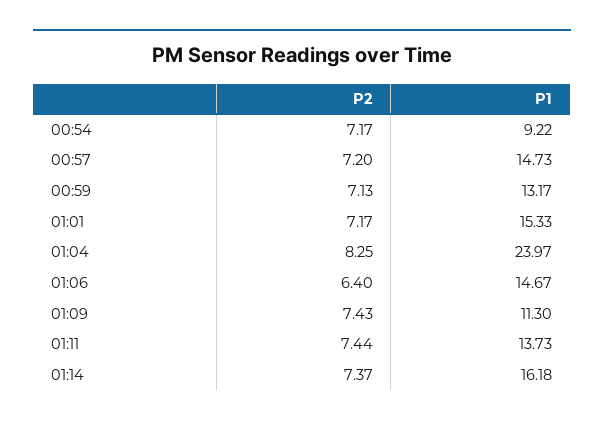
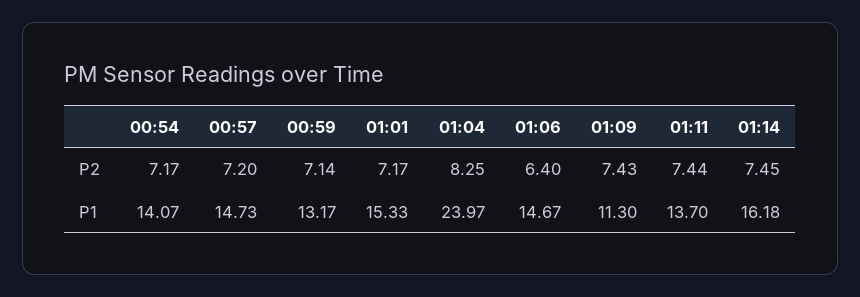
P1, 00:54: 9.22 -> 14.07
P2, 00:59: 7.13 -> 7.14
P1, 01:11: 13.73 -> 13.7
P2, 01:14: 7.37 -> 7.45

